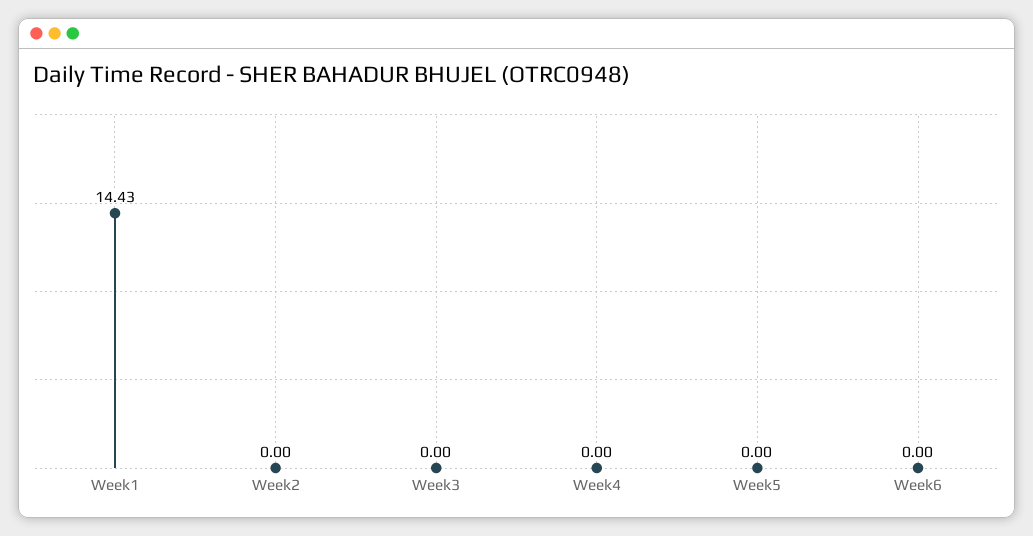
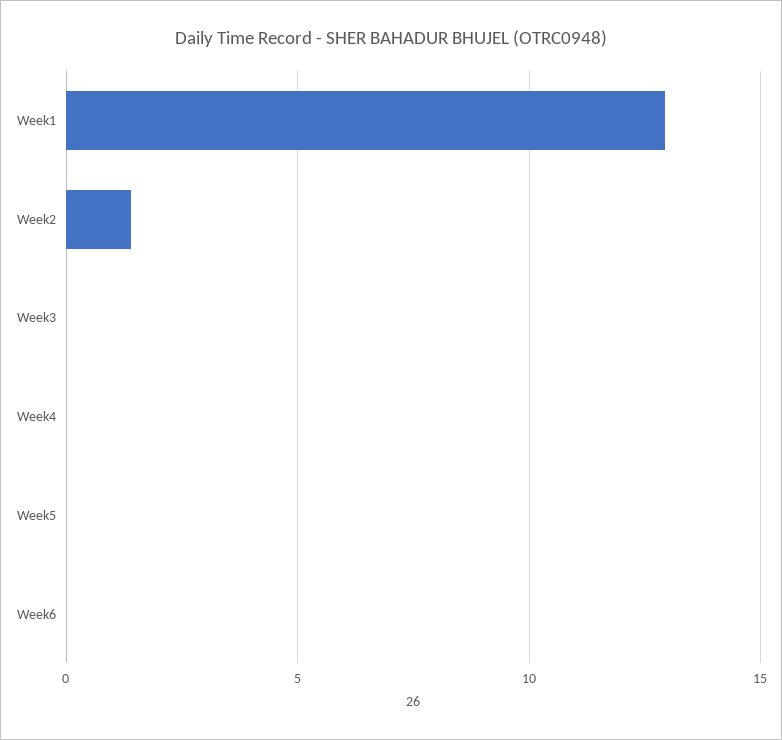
Week1: 14.43 -> 13
Week2: 0 -> 1.5

